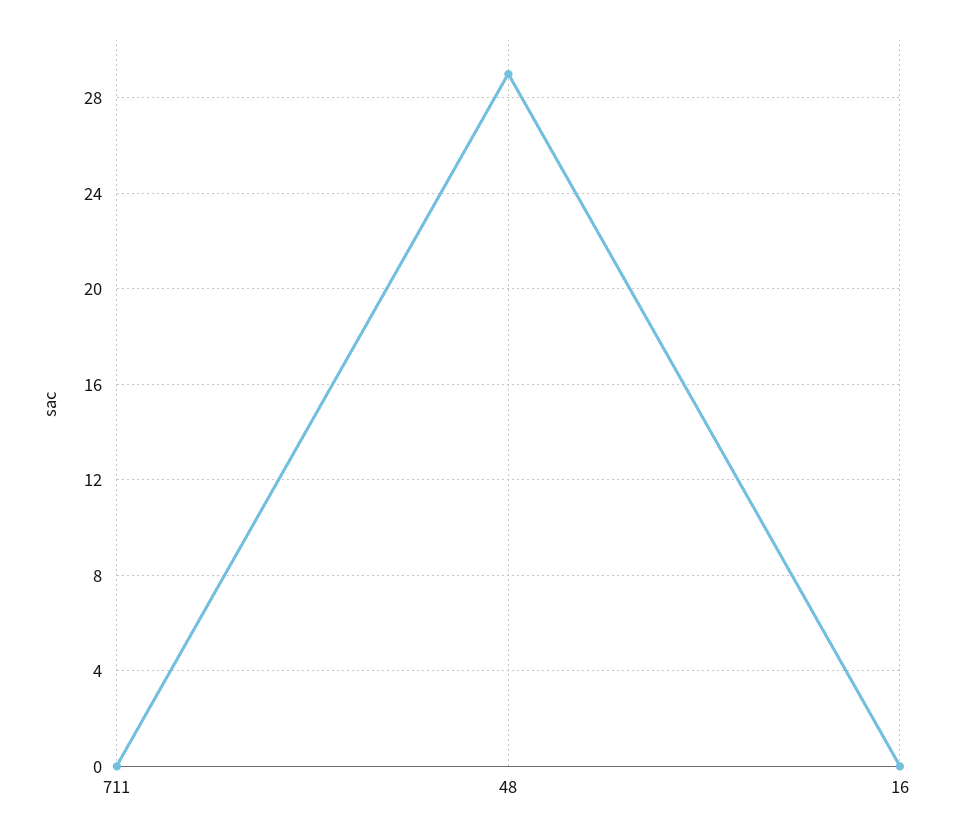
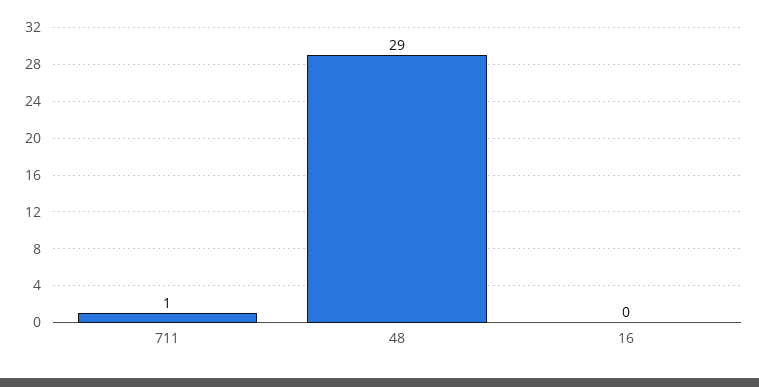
711: 0 -> 1

